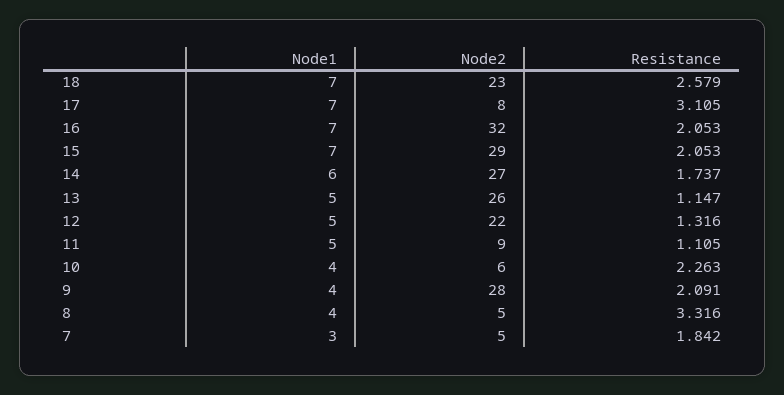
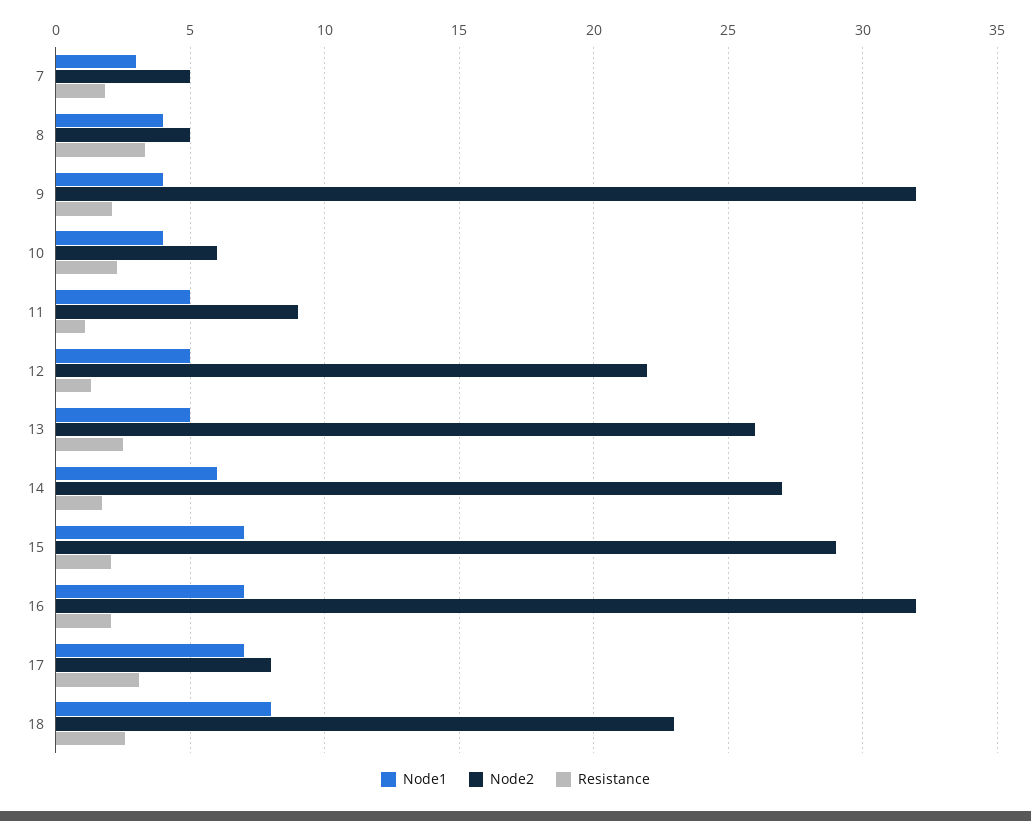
Node1, 18: 7 -> 8
Resistance, 13: 1.147 -> 2.5
Node2, 9: 28 -> 32

